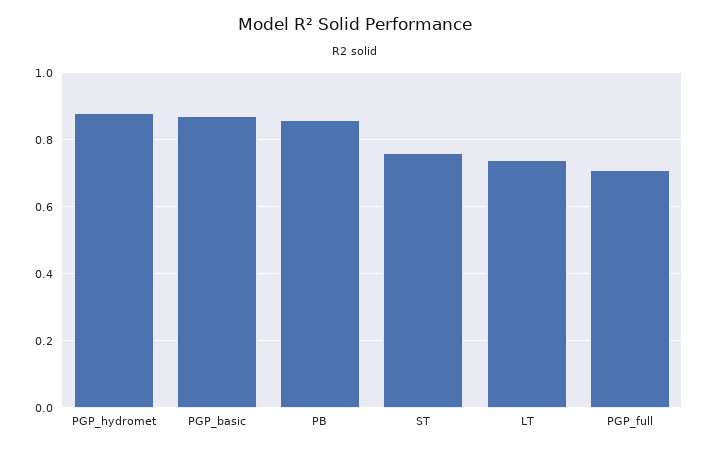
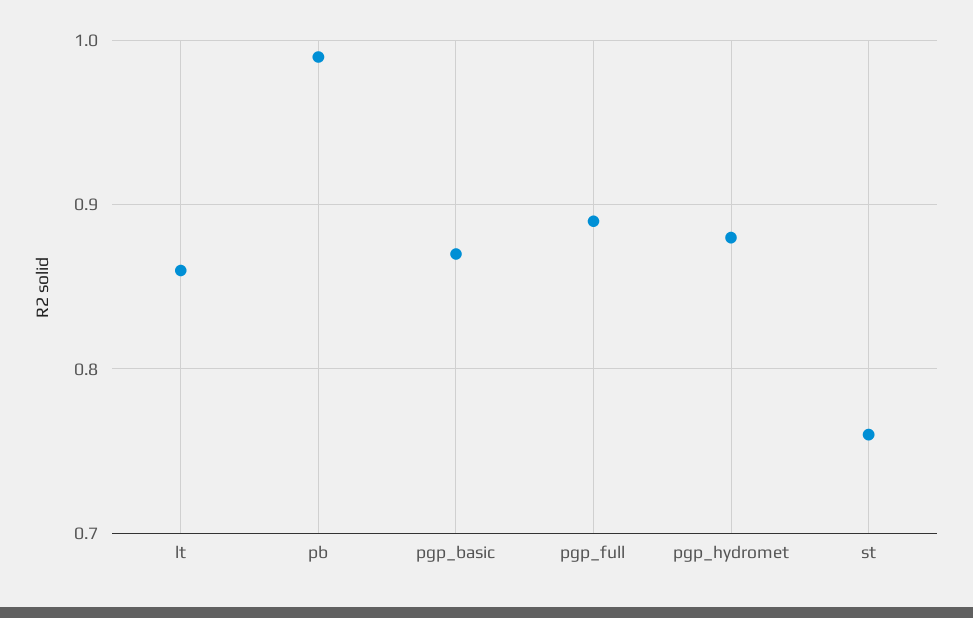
PB: 0.85 -> 0.99
LT: 0.75 -> 0.86
PGP_full: 0.7 -> 0.89

